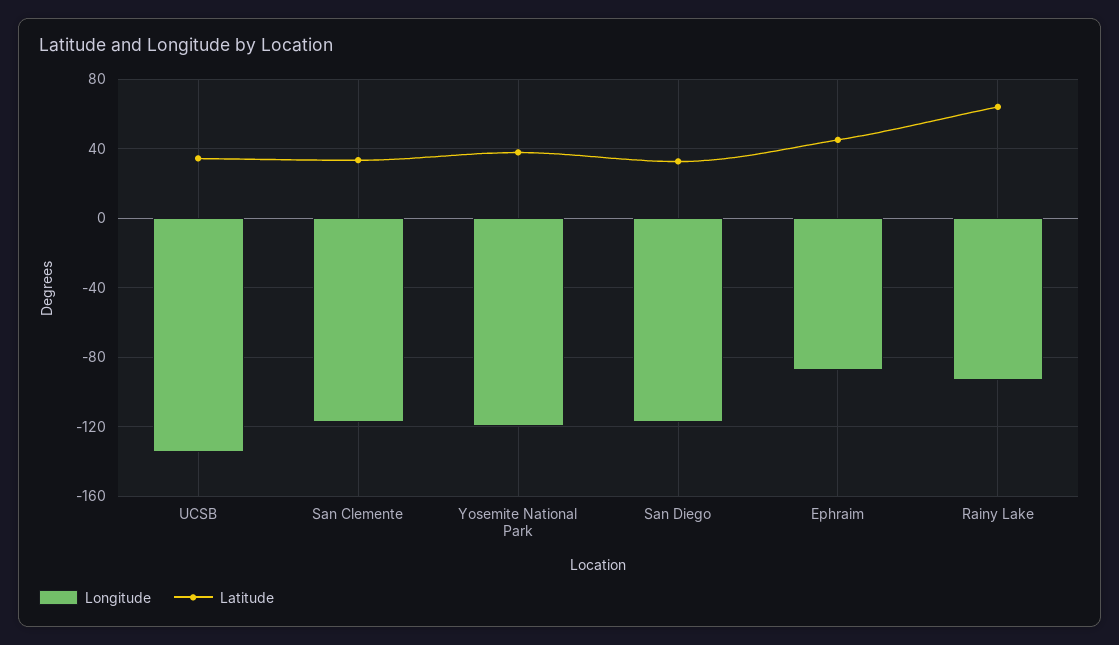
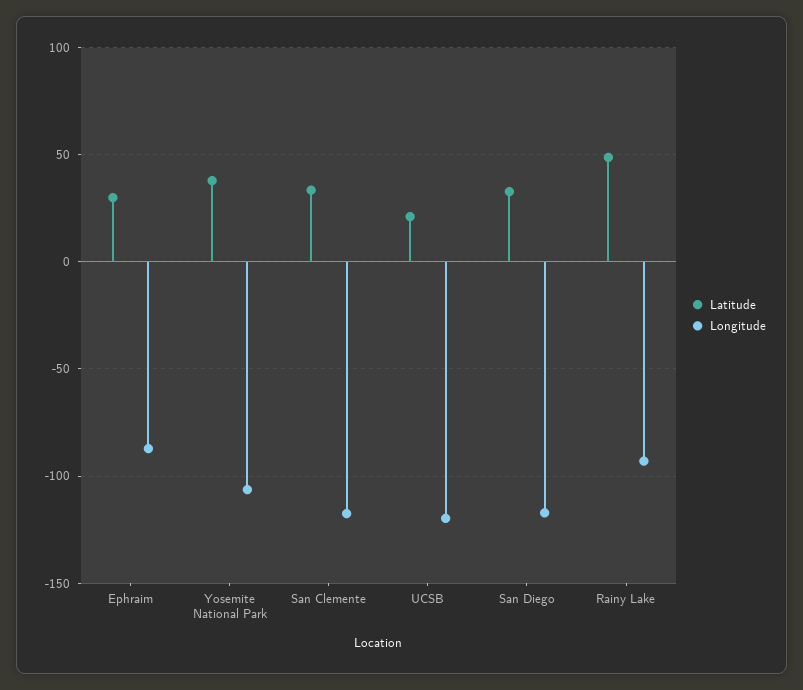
Longitude, UCSB: -135 -> -120
Latitude, UCSB: 35 -> 20
Longitude, Yosemite National Park: -120 -> -105
Latitude, Ephraim: 45 -> 30
Latitude, Rainy Lake: 65 -> 50

